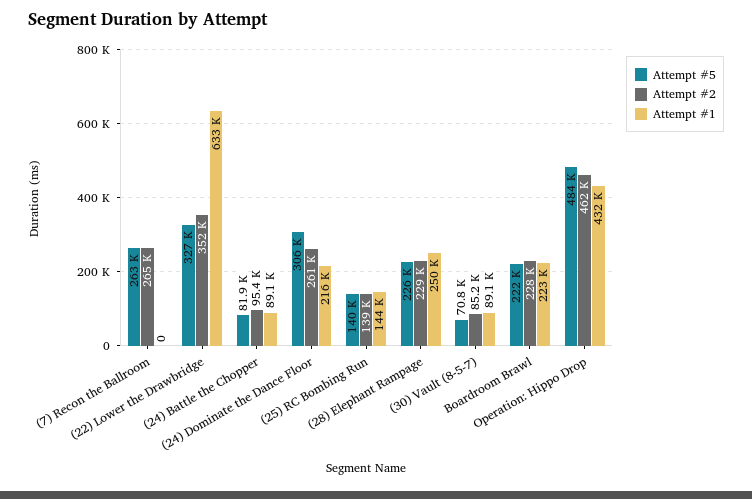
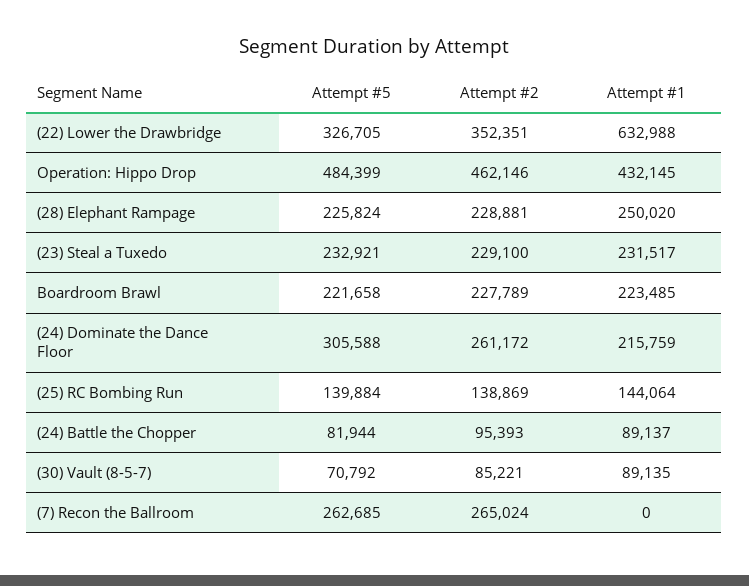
Attempt #5, (23) Steal a Tuxedo: none -> 232921
Attempt #2, (23) Steal a Tuxedo: none -> 229100
Attempt #1, (23) Steal a Tuxedo: none -> 231517

